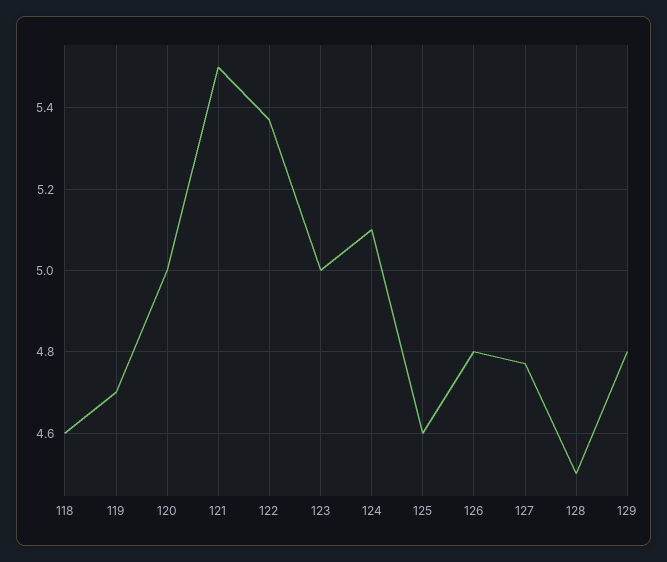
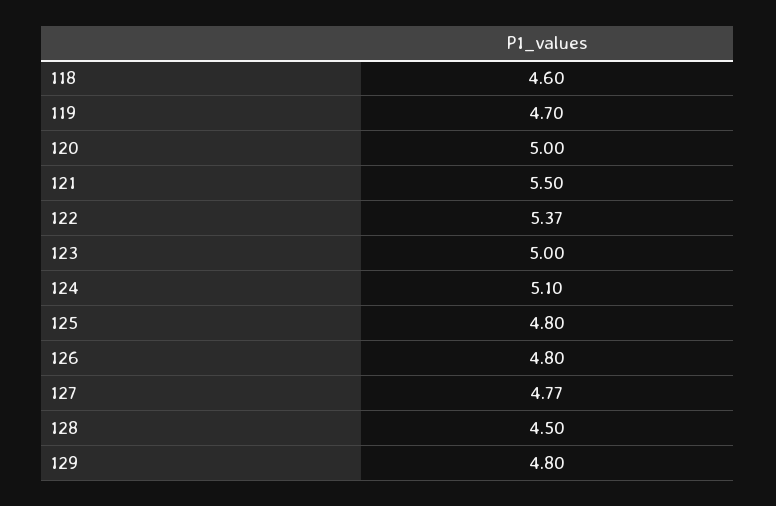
125: 4.6 -> 4.8

